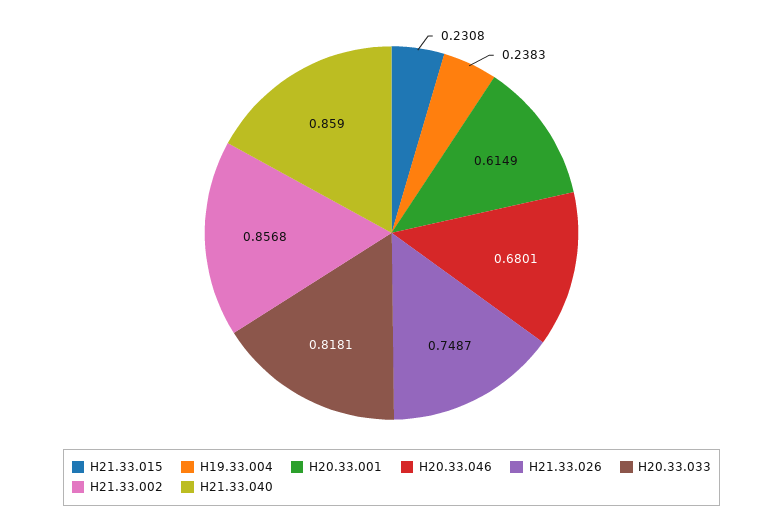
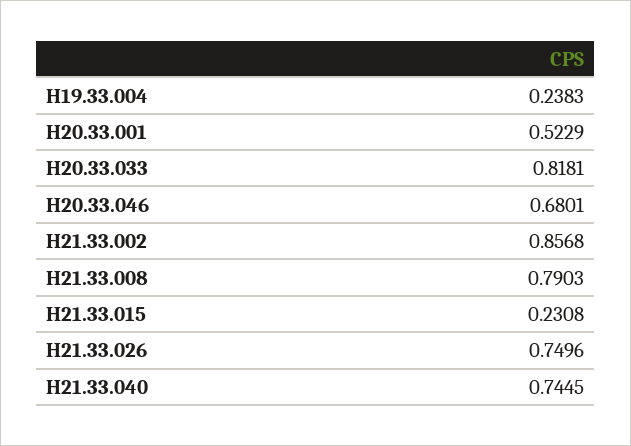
H20.33.001: 0.6149 -> 0.5229
H21.33.026: 0.7487 -> 0.7496
H21.33.040: 0.859 -> 0.7445
H21.33.008: none -> 0.7903

